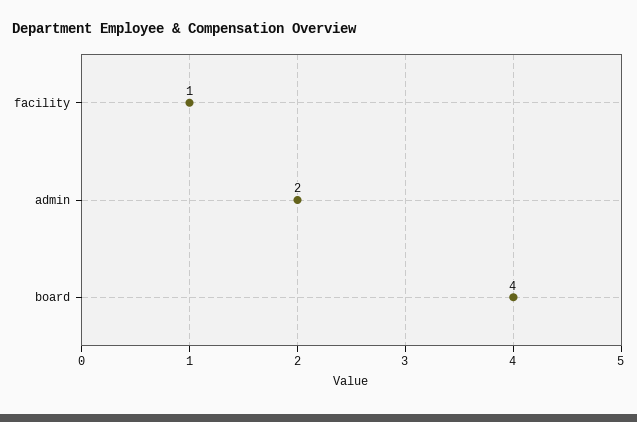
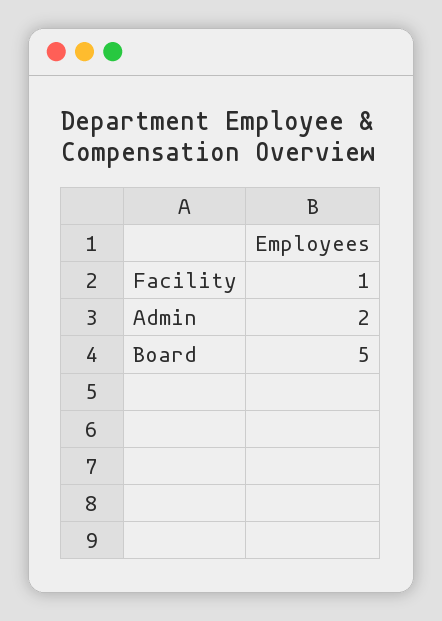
board: 4 -> 5

